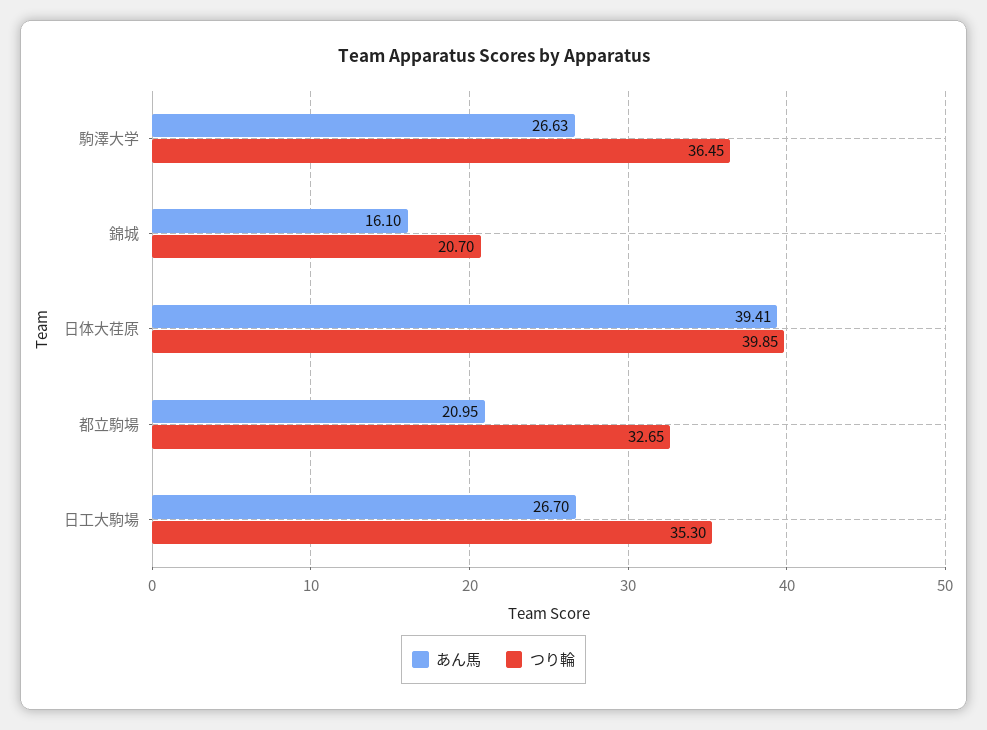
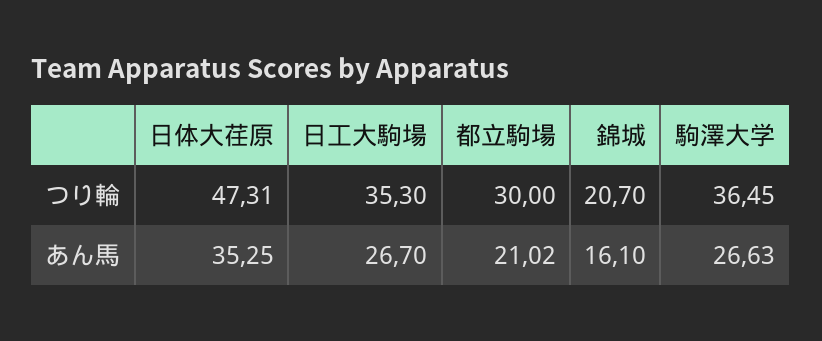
あん馬, 日体大荏原: 39.41 -> 35.25
つり輪, 日体大荏原: 39.85 -> 47.31
あん馬, 都立駒場: 20.95 -> 21.02
つり輪, 都立駒場: 32.65 -> 30

